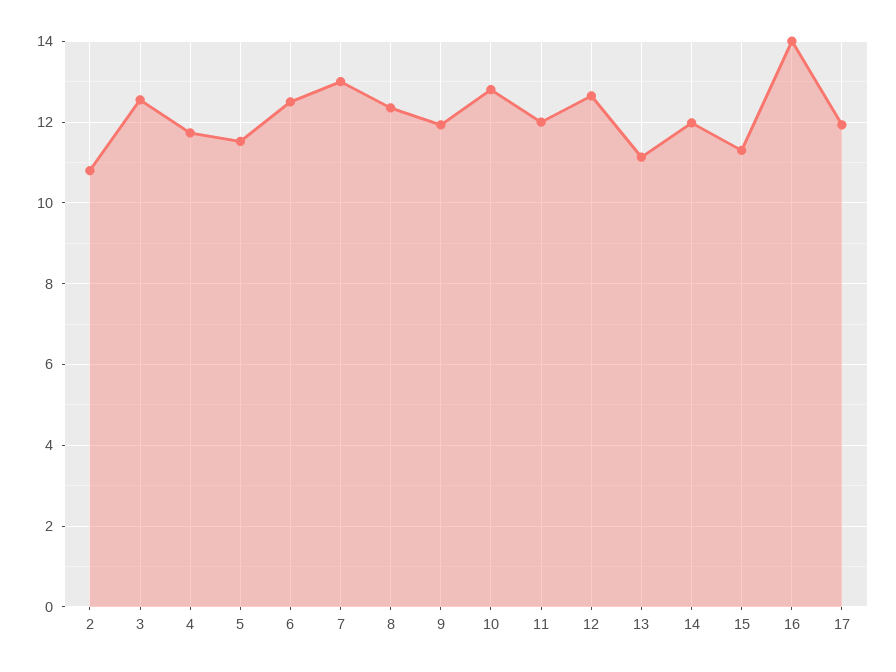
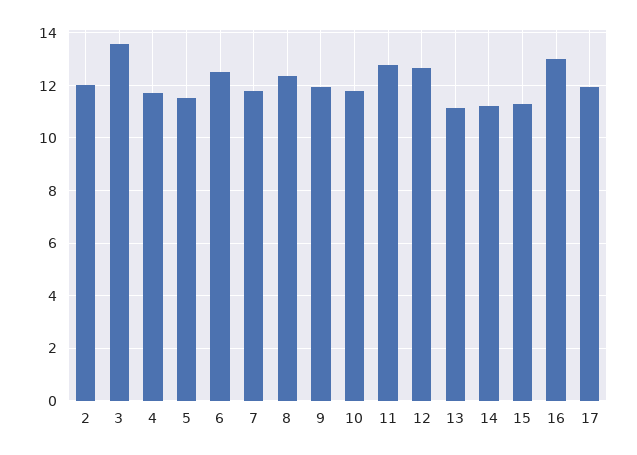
2: 10.8 -> 12
3: 12.6 -> 13.5
7: 13 -> 11.75
10: 12.8 -> 11.75
11: 12 -> 12.75
14: 12 -> 11.25
16: 14 -> 13

